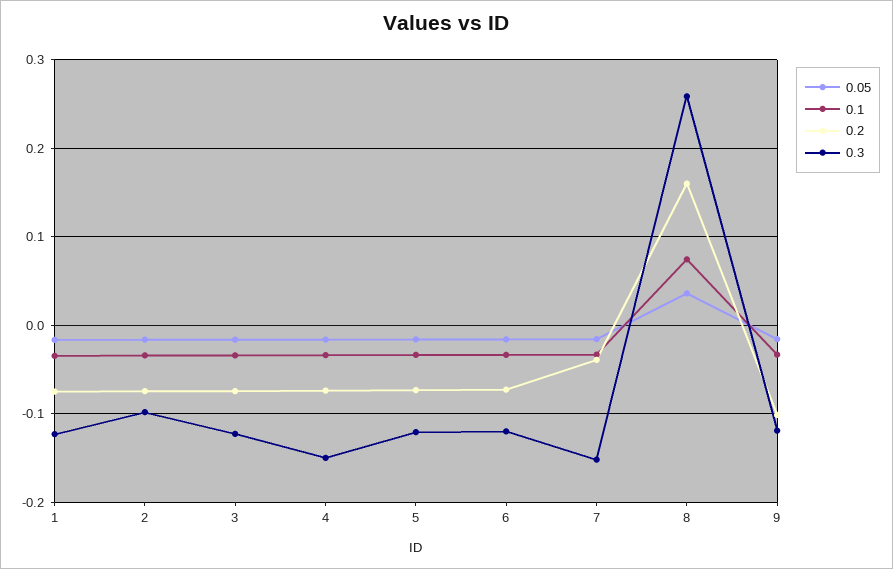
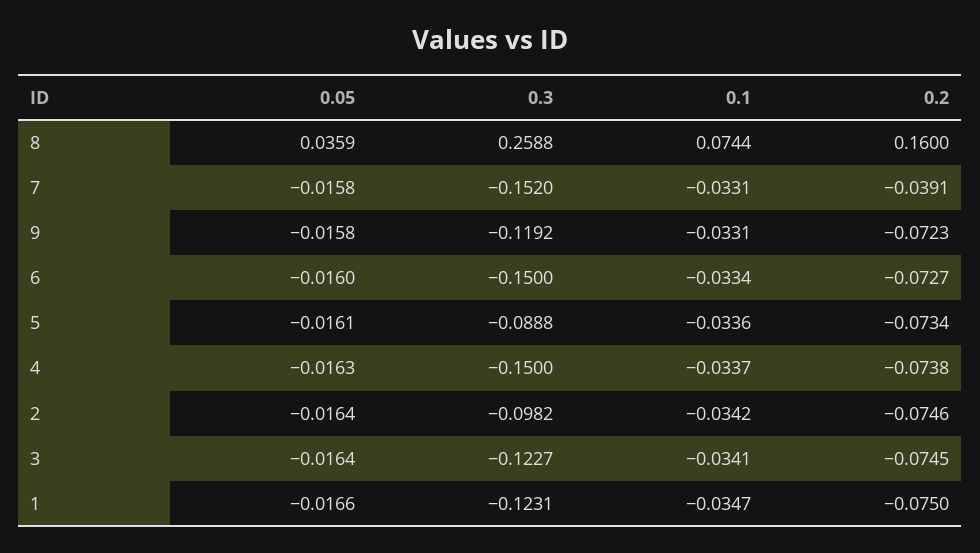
0.3, 5: -0.12 -> -0.0888
0.3, 6: -0.12 -> -0.15
0.2, 9: -0.1 -> -0.0723

